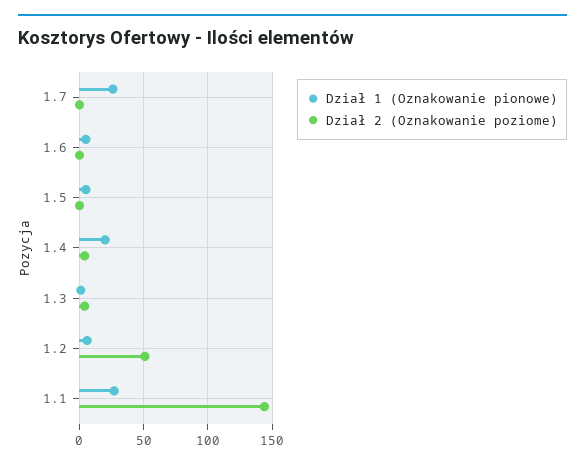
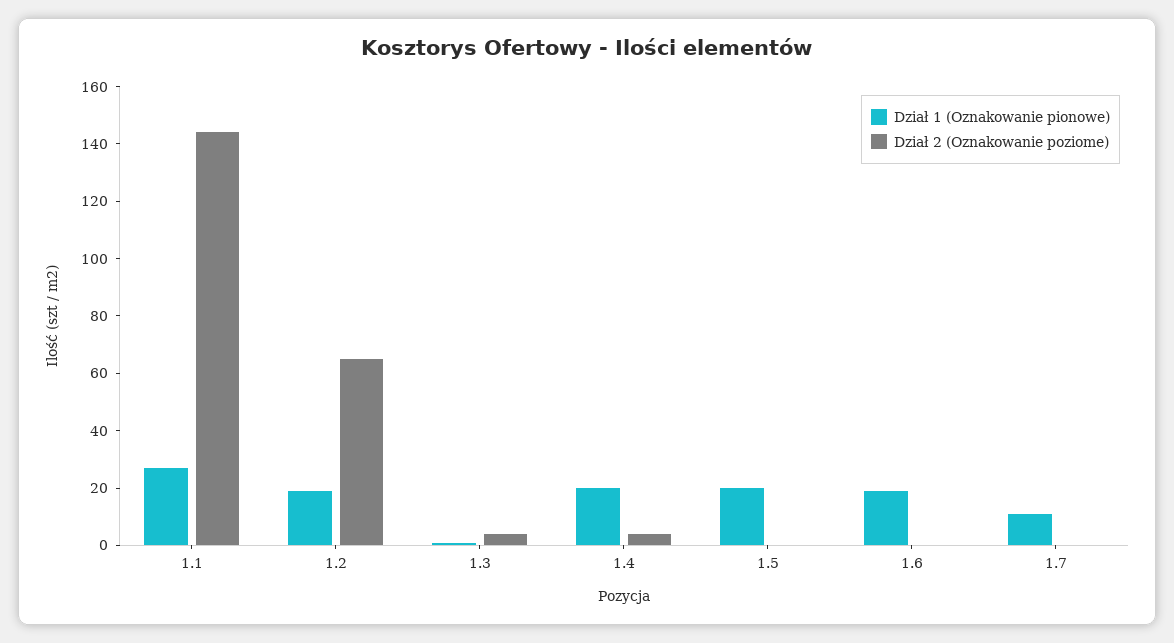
Dział 1 (Oznakowanie pionowe), 1.7: 25 -> 10
Dział 1 (Oznakowanie pionowe), 1.6: 5 -> 20
Dział 1 (Oznakowanie pionowe), 1.5: 5 -> 20
Dział 1 (Oznakowanie pionowe), 1.2: 5 -> 20
Dział 2 (Oznakowanie poziome), 1.2: 50 -> 65

